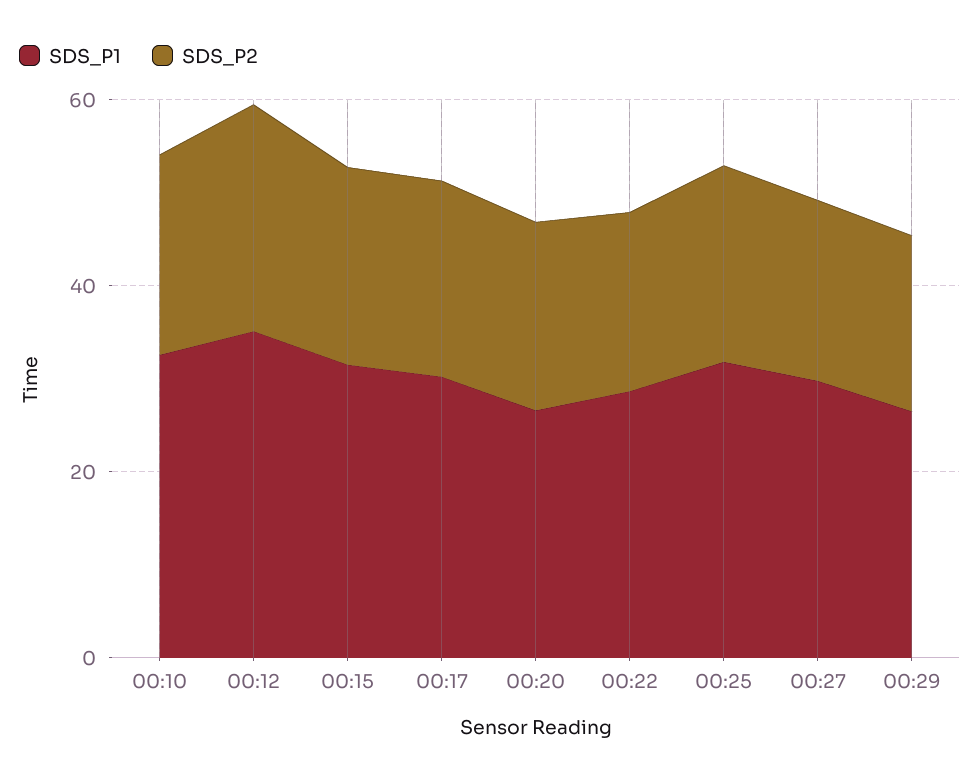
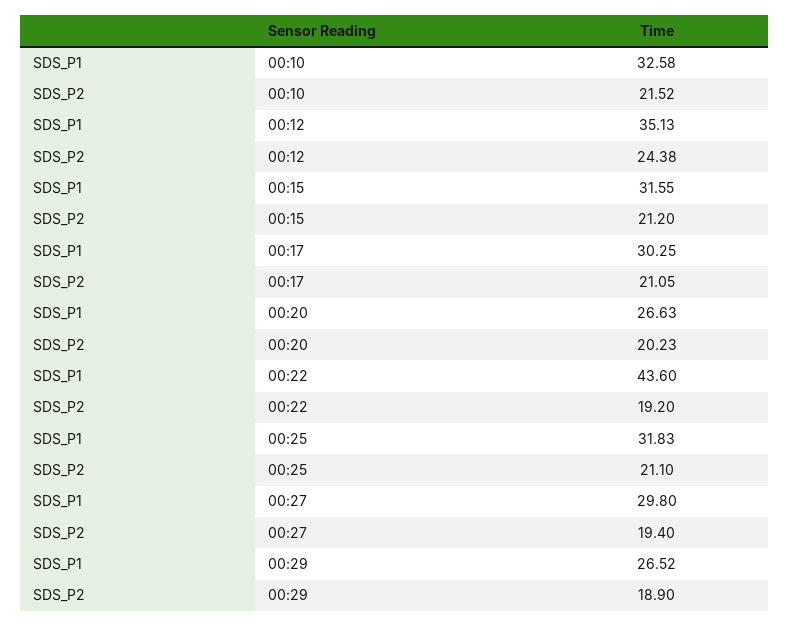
SDS_P1, 00:22: 30 -> 43.6

